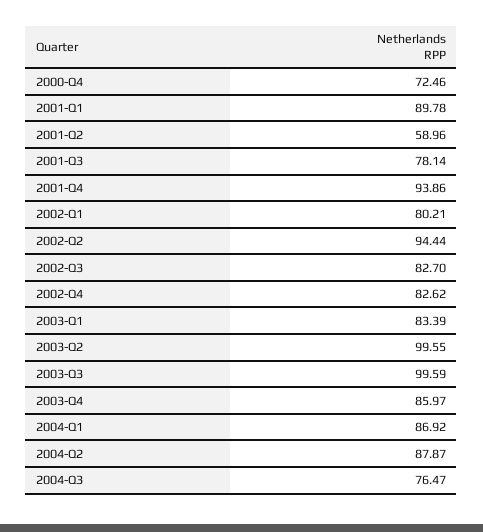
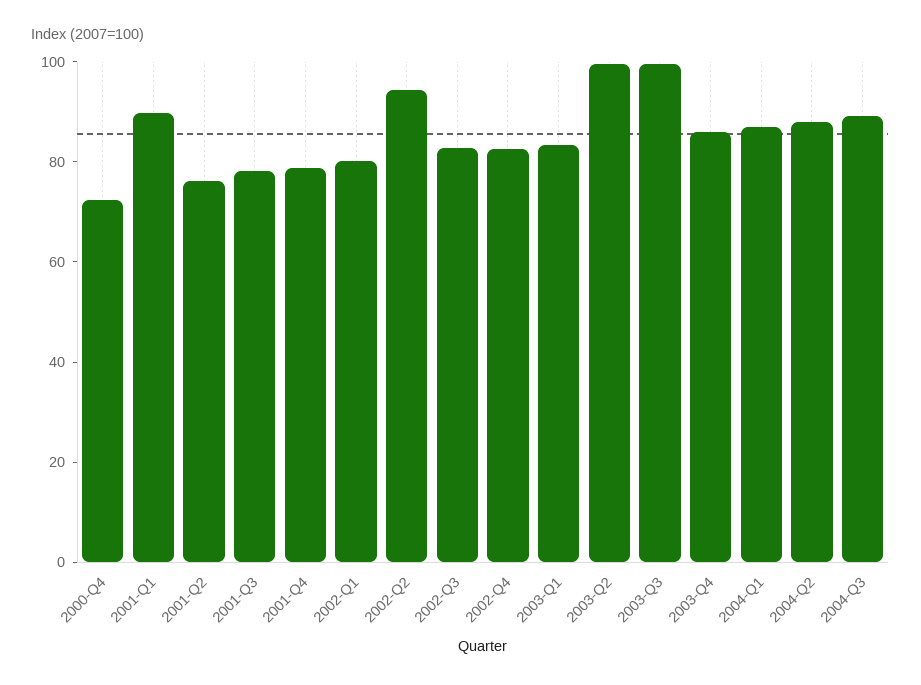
2001-Q2: 58.96 -> 75
2001-Q4: 93.86 -> 80
2004-Q3: 76.47 -> 90

